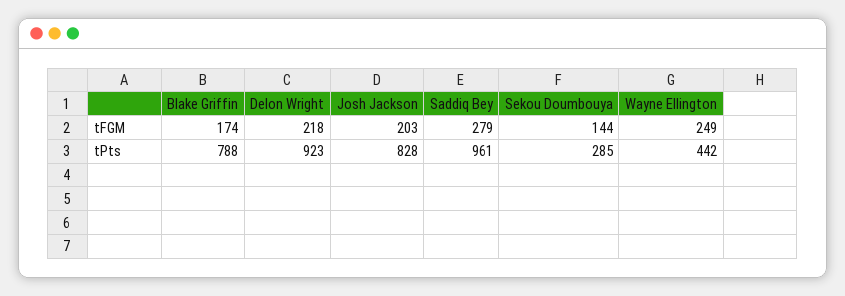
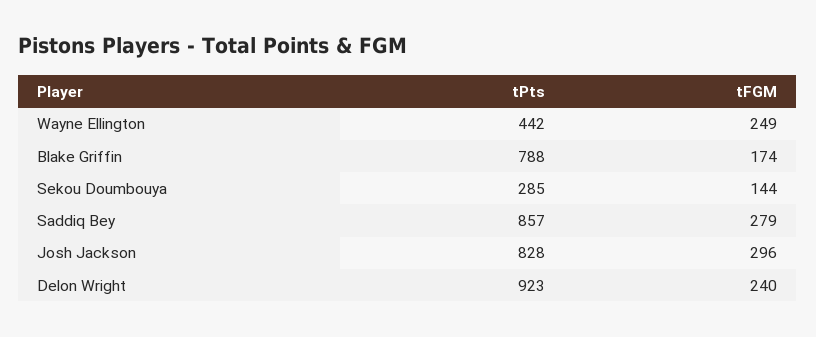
Delon Wright, tFGM: 218 -> 240
Josh Jackson, tFGM: 203 -> 296
Saddiq Bey, tPts: 961 -> 857

